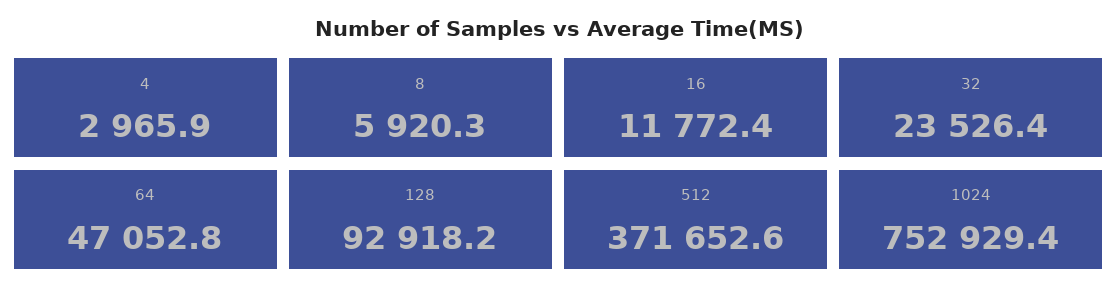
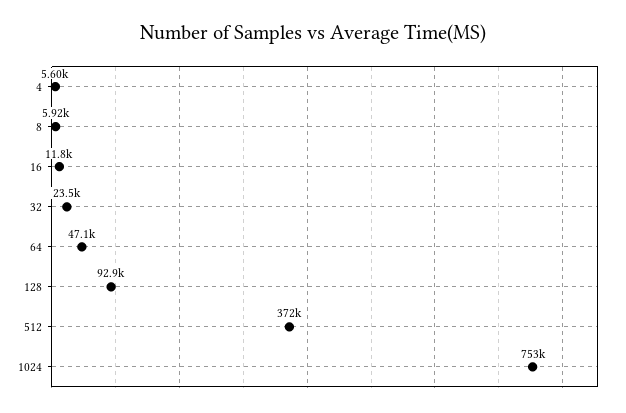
4: 2965.9 -> 5600

